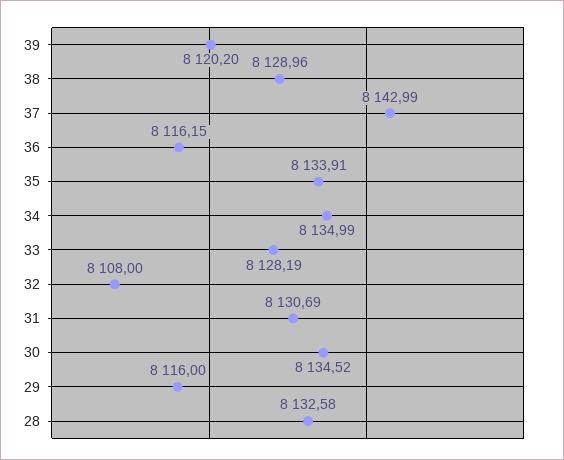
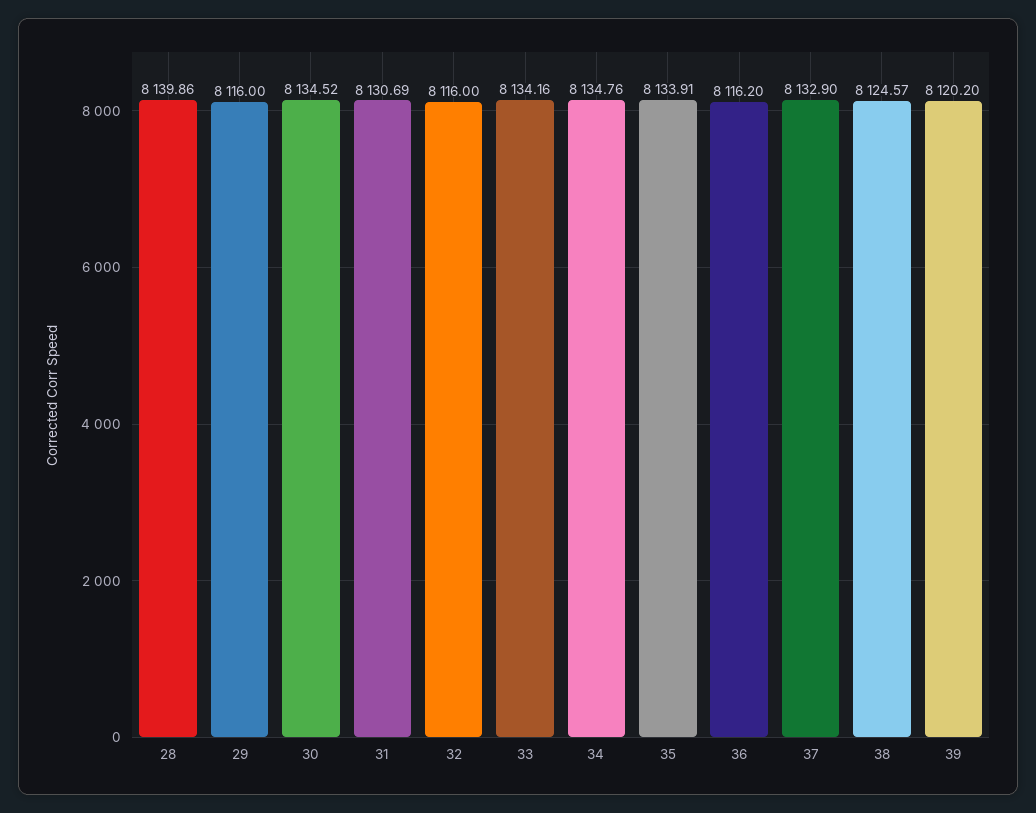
38: 8128.96 -> 8124.57
37: 8142.99 -> 8132.9
36: 8116.15 -> 8116.2
34: 8134.99 -> 8134.76
33: 8128.19 -> 8134.16
32: 8108 -> 8116
28: 8132.58 -> 8139.86

